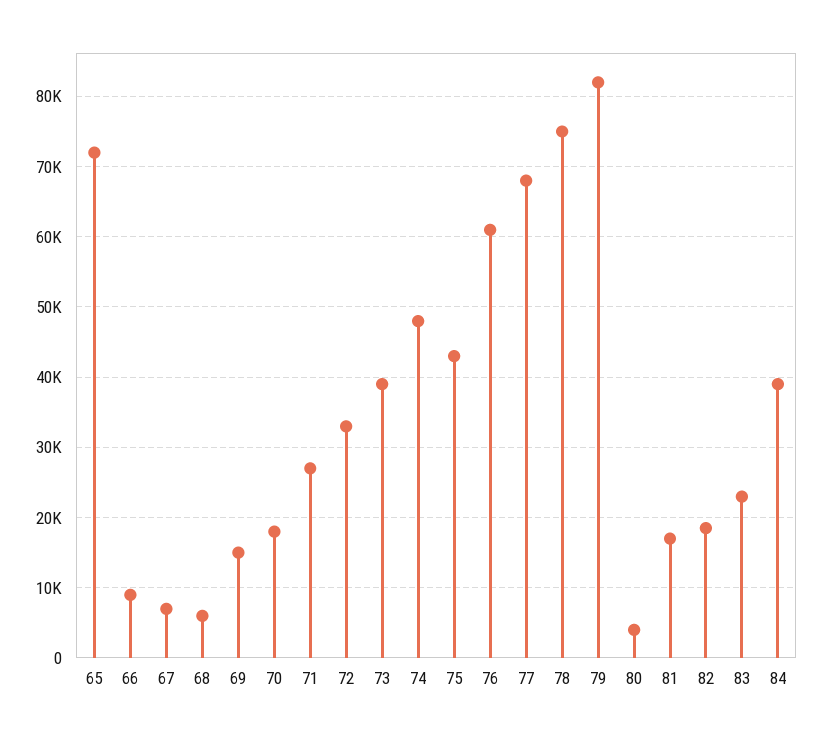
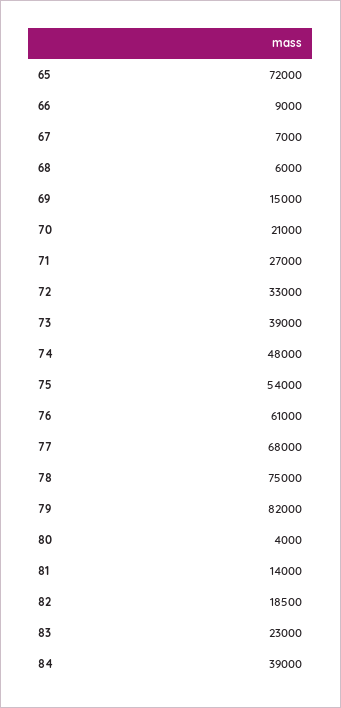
70: 18000 -> 21000
75: 43000 -> 54000
81: 17000 -> 14000

